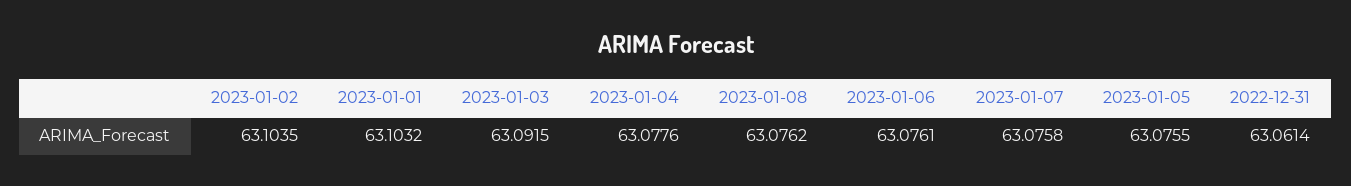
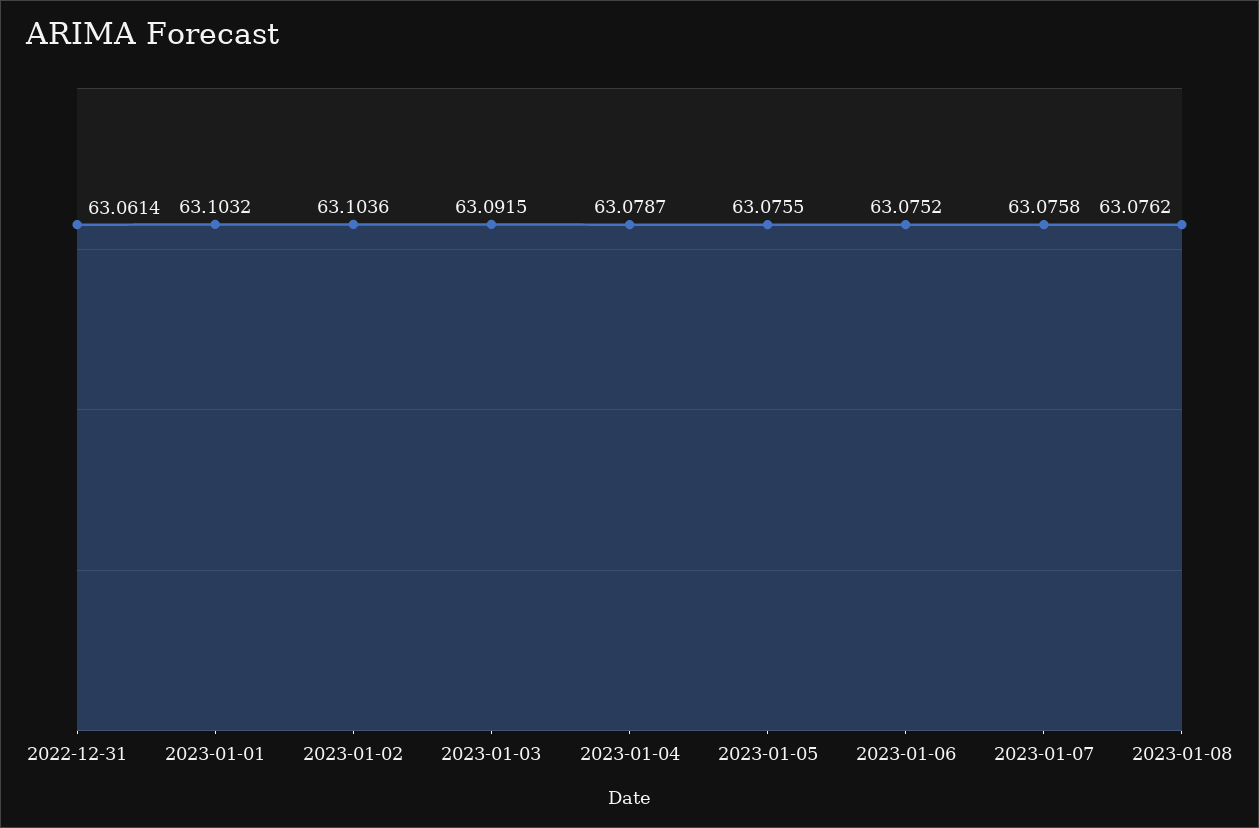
2023-01-02: 63.1035 -> 63.1036
2023-01-04: 63.0776 -> 63.0787
2023-01-06: 63.0761 -> 63.0752

